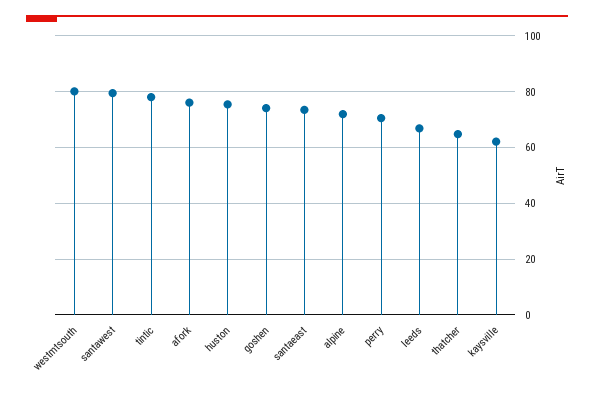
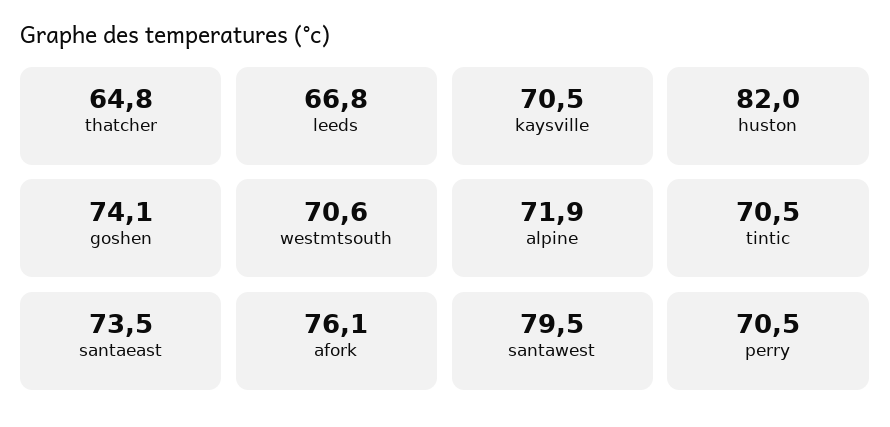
westmtsouth: 80 -> 70.6
tintic: 77.5 -> 70.5
huston: 75 -> 82
kaysville: 62.5 -> 70.5

